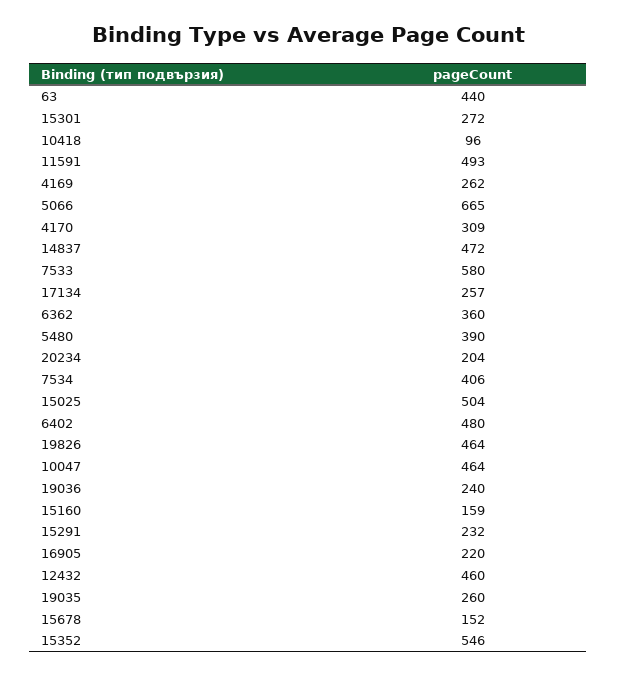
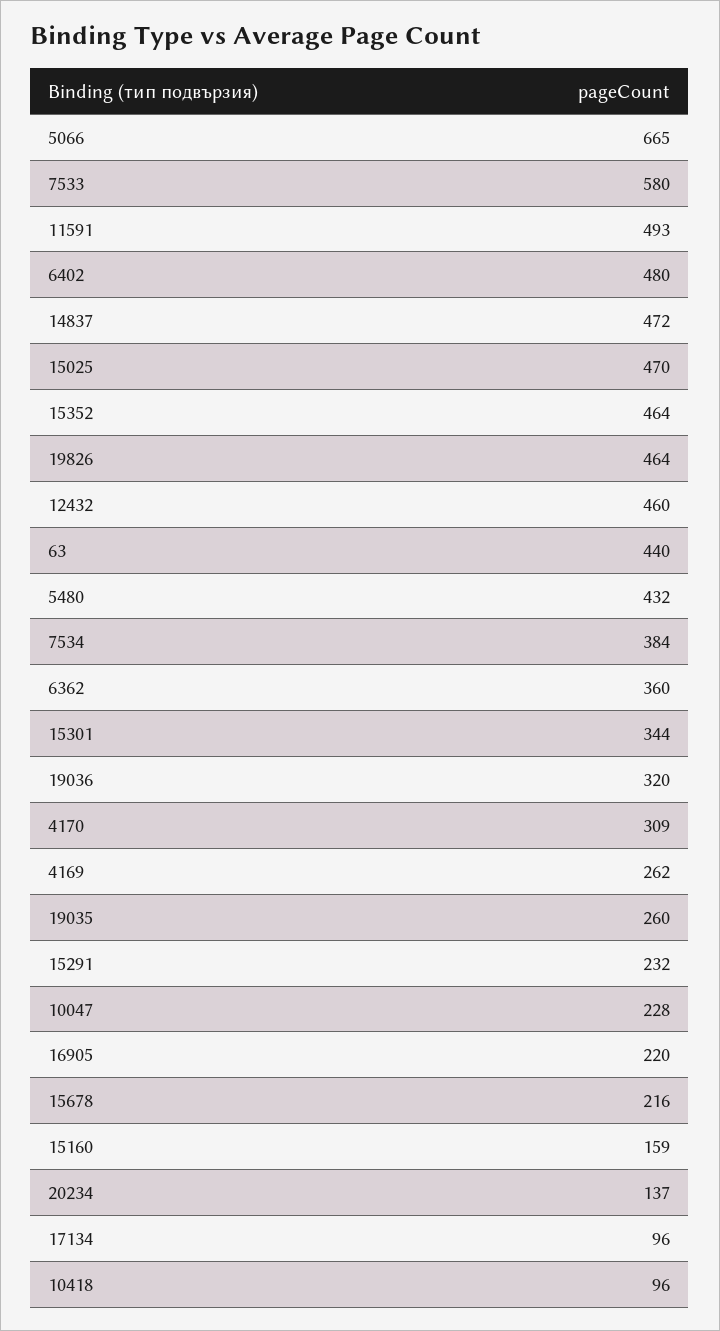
15301: 272 -> 344
17134: 257 -> 96
5480: 390 -> 432
20234: 204 -> 137
7534: 406 -> 384
15025: 504 -> 470
10047: 464 -> 228
19036: 240 -> 320
15678: 152 -> 216
15352: 546 -> 464

